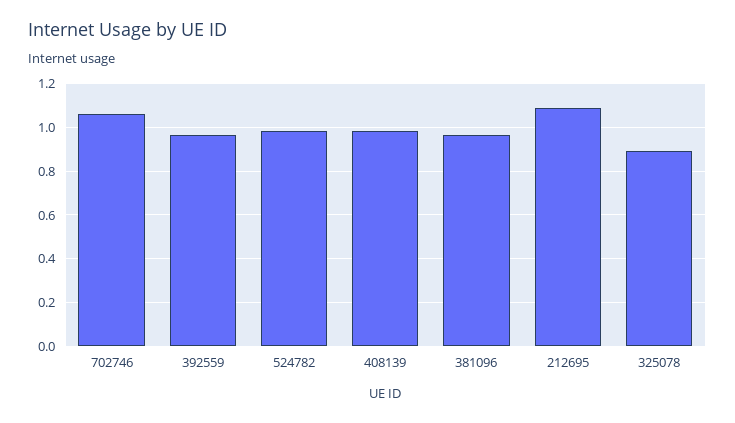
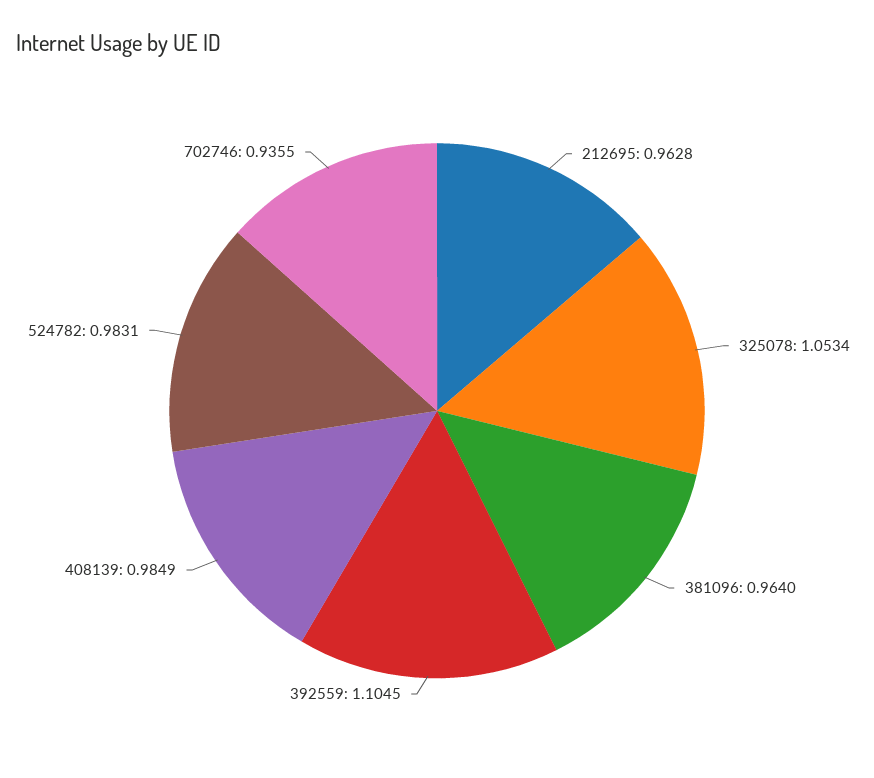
702746: 1.05 -> 0.9355
392559: 0.95 -> 1.1045
212695: 1.1 -> 0.9628
325078: 0.9 -> 1.0534

